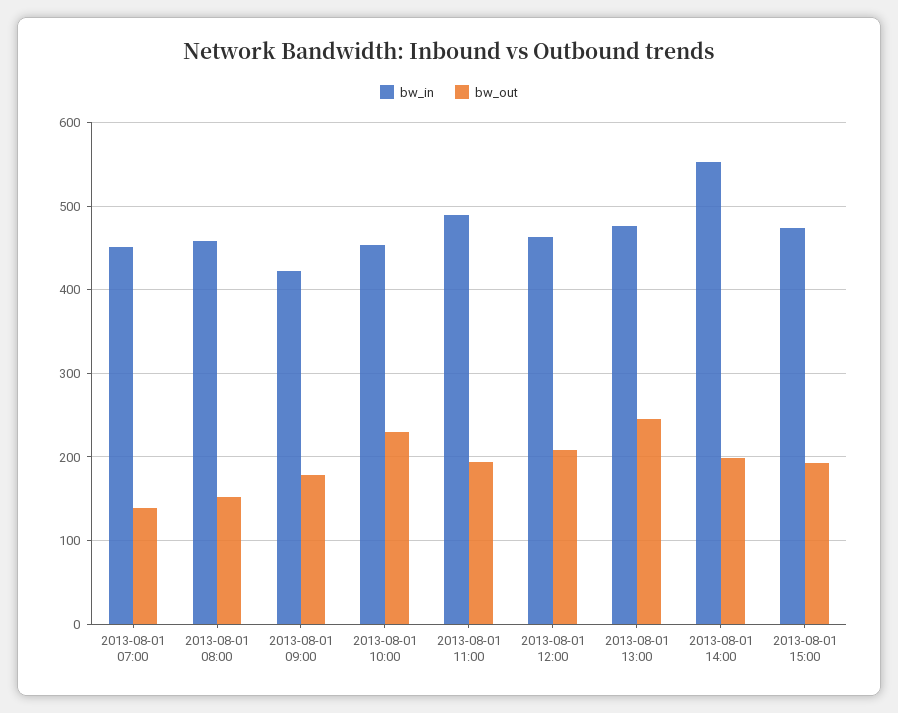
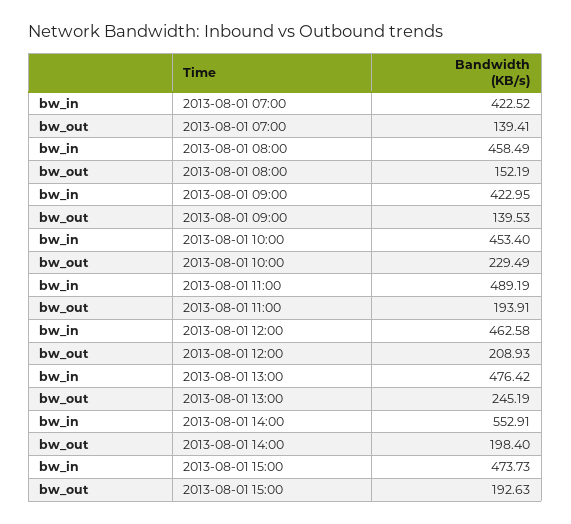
bw_in, 2013-08-01 07:00: 450 -> 422.52
bw_out, 2013-08-01 09:00: 180 -> 139.53

